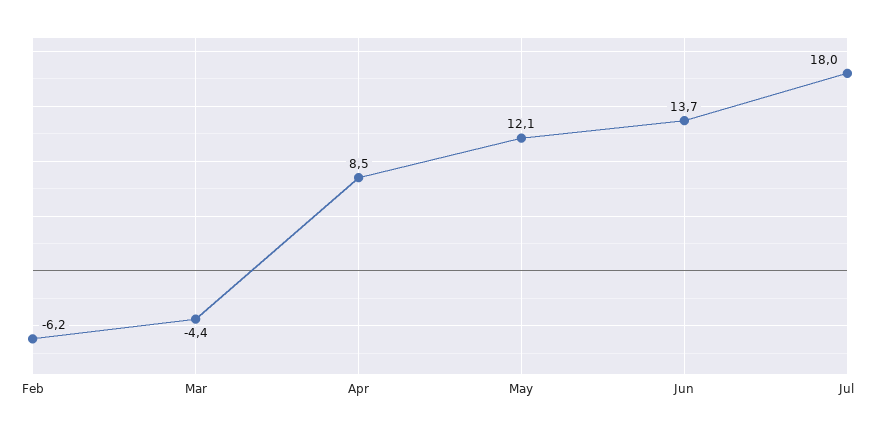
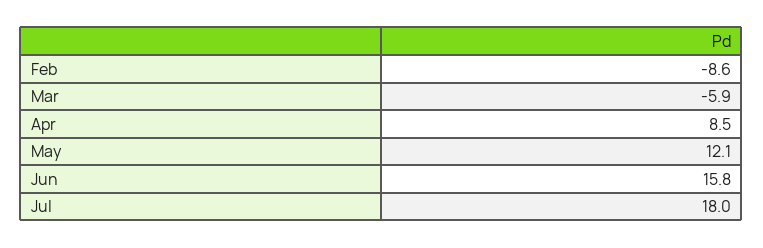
Feb: -6.2 -> -8.6
Mar: -4.4 -> -5.9
Jun: 13.7 -> 15.8

